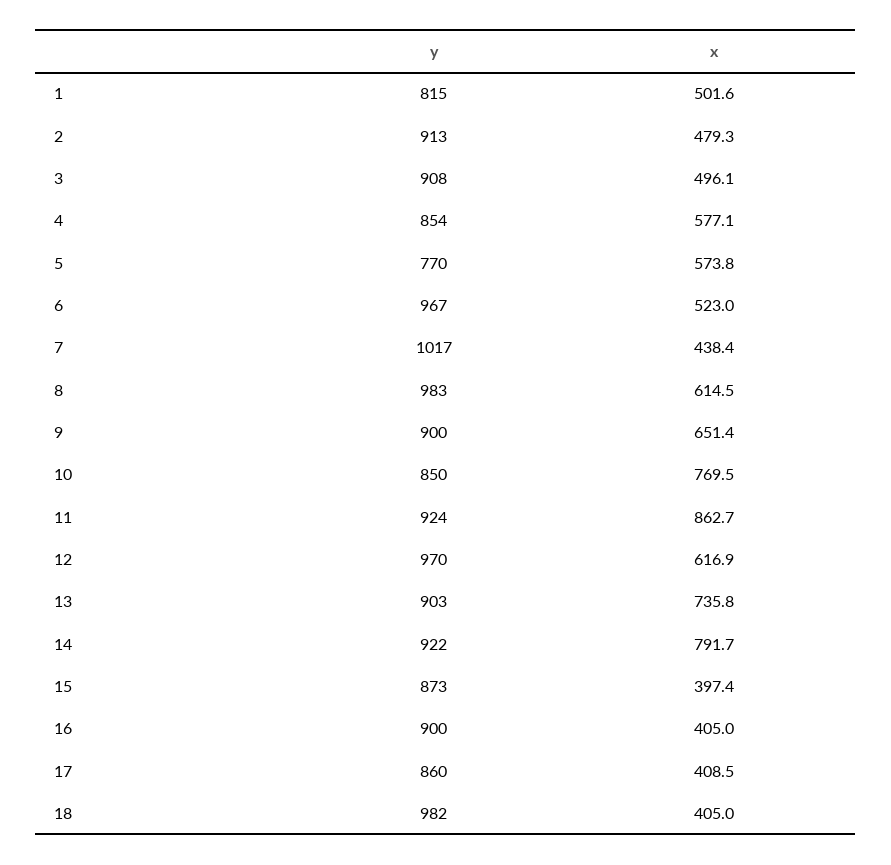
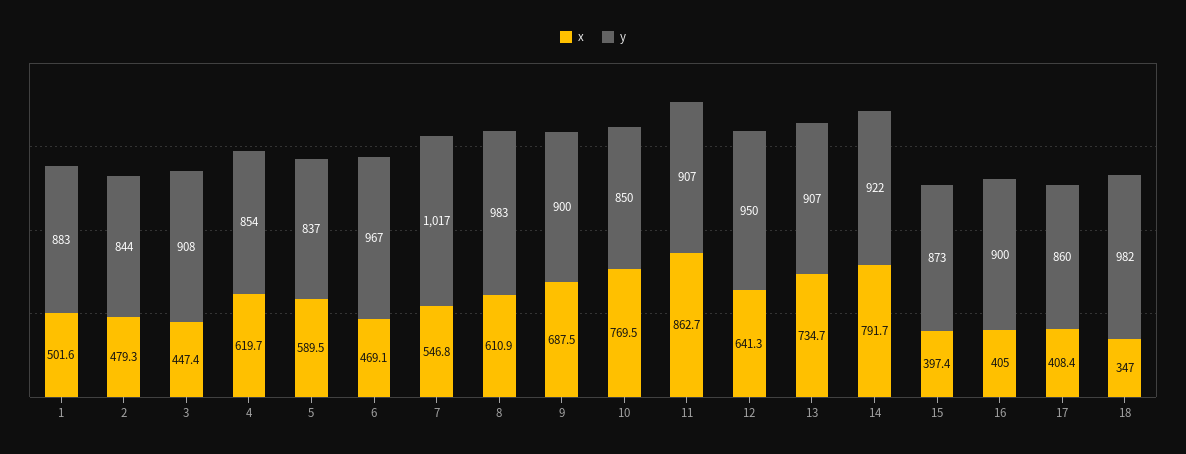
y, 1: 815 -> 883
y, 2: 913 -> 844
x, 3: 496.1 -> 447.4
x, 4: 577.1 -> 619.7
y, 5: 770 -> 837
x, 5: 573.8 -> 589.5
x, 6: 523 -> 469.1
x, 7: 438.4 -> 546.8
x, 8: 614.5 -> 610.9
x, 9: 651.4 -> 687.5
y, 11: 924 -> 907
y, 12: 970 -> 950
x, 12: 616.9 -> 641.3
y, 13: 903 -> 907
x, 13: 735.8 -> 734.7
x, 17: 408.5 -> 408.4
x, 18: 405 -> 347

